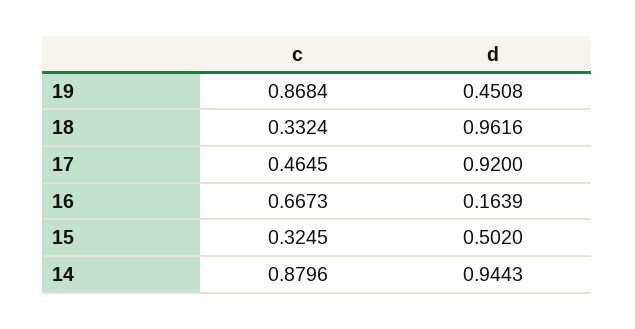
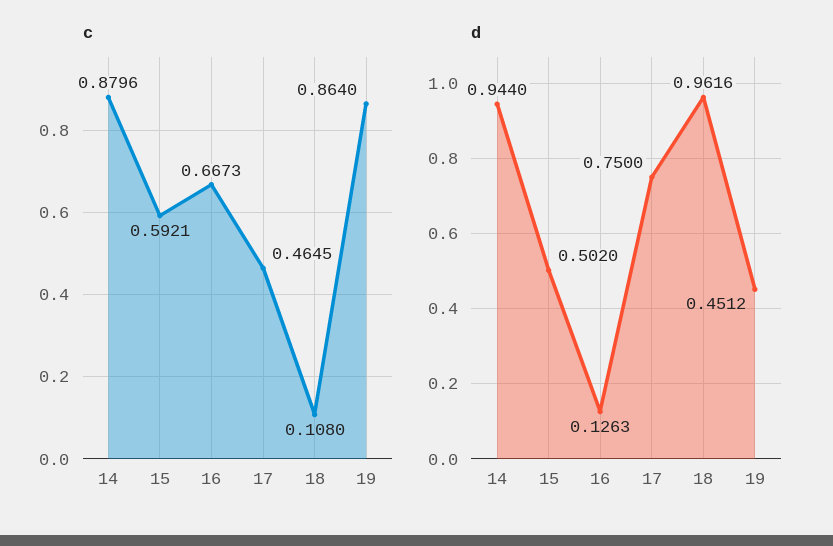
c, 19: 0.8684 -> 0.864
d, 19: 0.4508 -> 0.4512
c, 18: 0.3324 -> 0.108
d, 17: 0.92 -> 0.75
d, 16: 0.1639 -> 0.1263
c, 15: 0.3245 -> 0.5921
d, 14: 0.9443 -> 0.944

